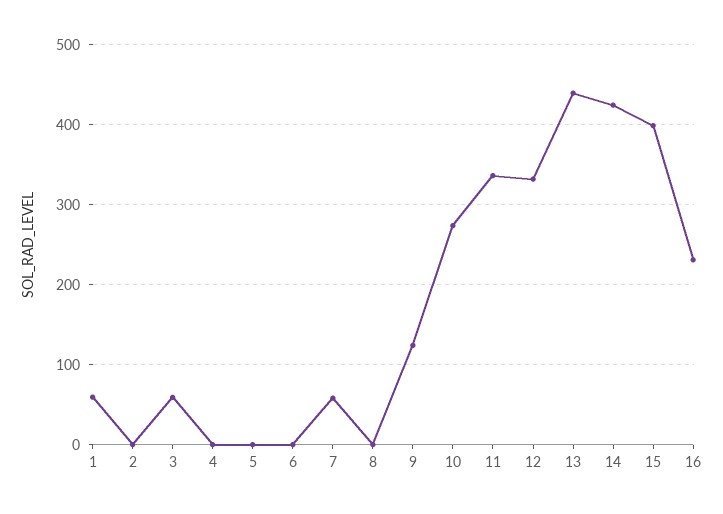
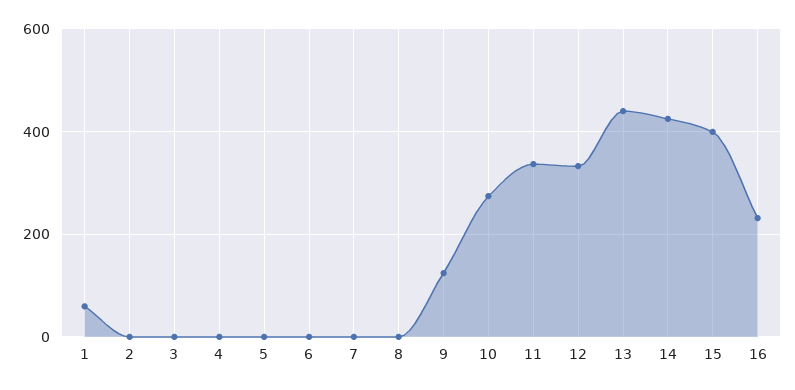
3: 60 -> 0
7: 60 -> 0

